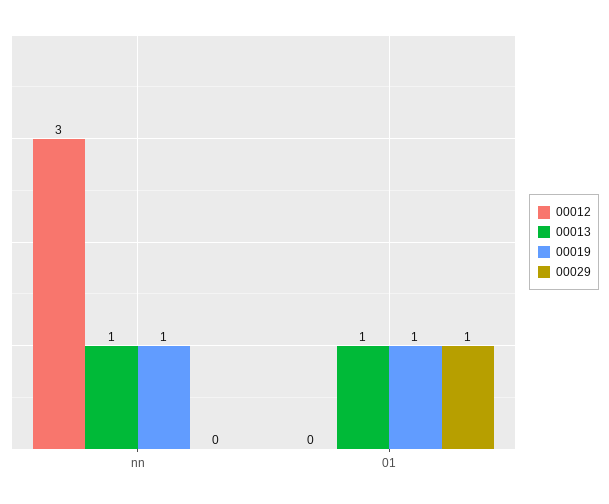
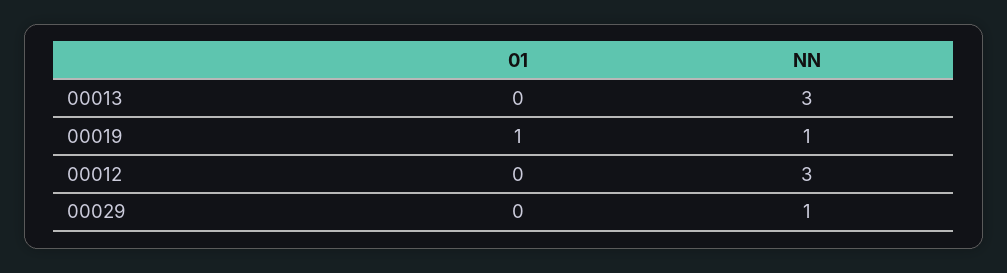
00013, nn: 1 -> 3
00029, nn: 0 -> 1
00013, 01: 1 -> 0
00029, 01: 1 -> 0

